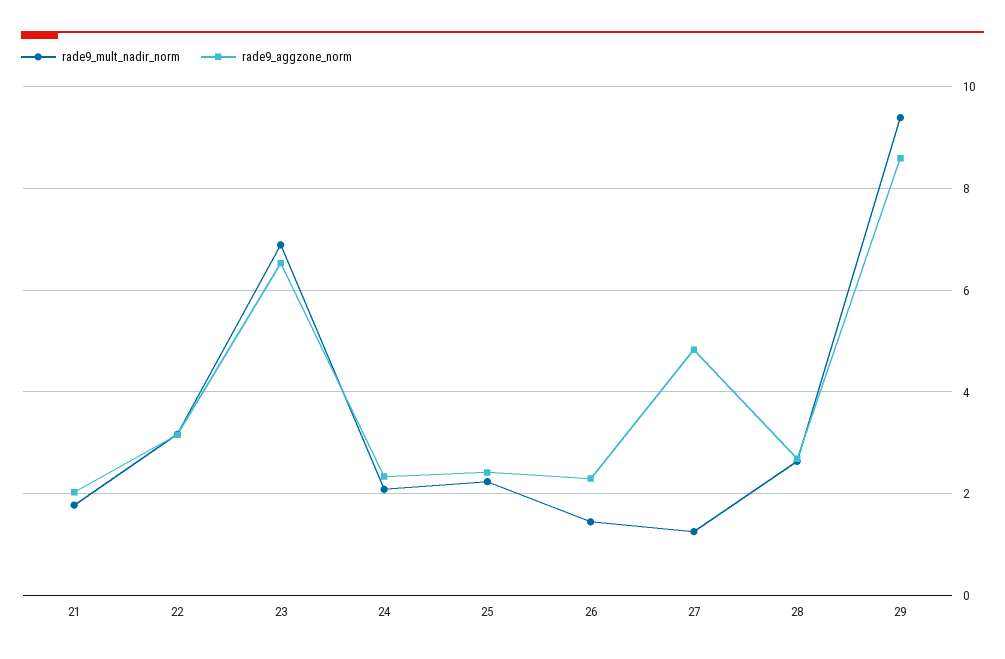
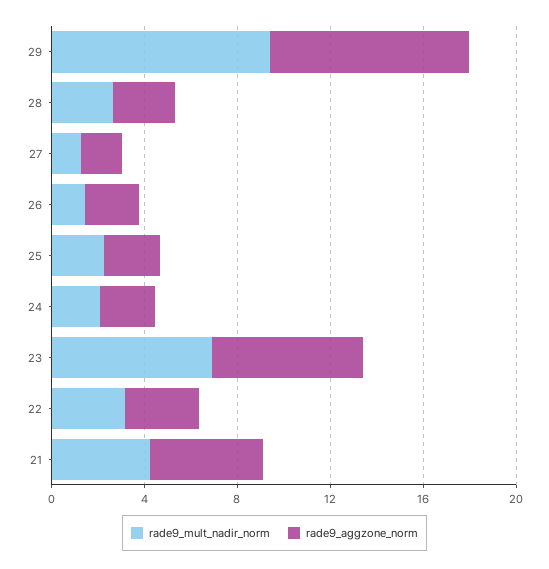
rade9_mult_nadir_norm, 21: 1.8 -> 4
rade9_aggzone_norm, 21: 2 -> 5
rade9_aggzone_norm, 27: 4.8 -> 2

